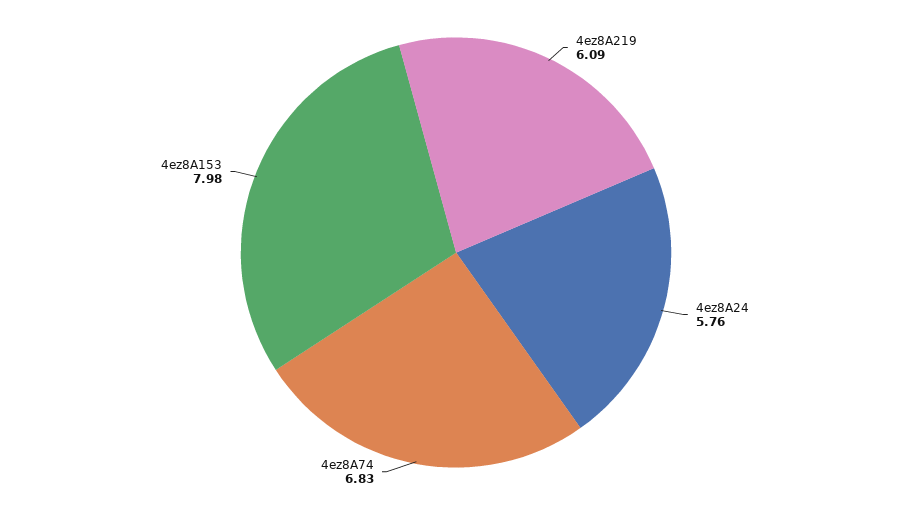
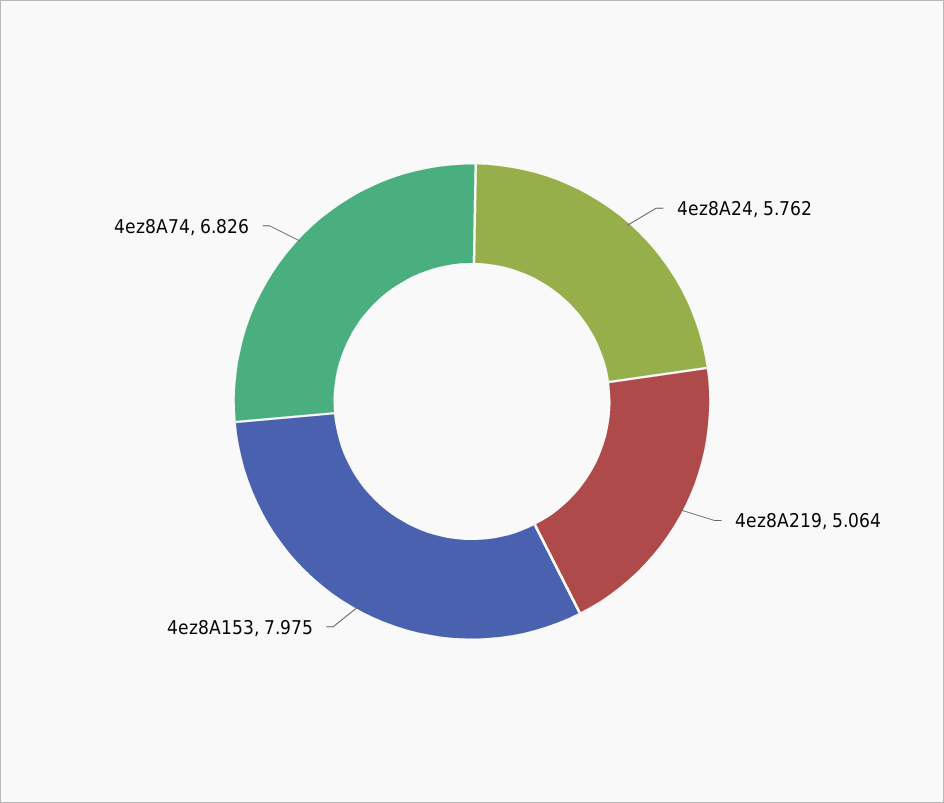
4ez8A219: 6.09 -> 5.064

